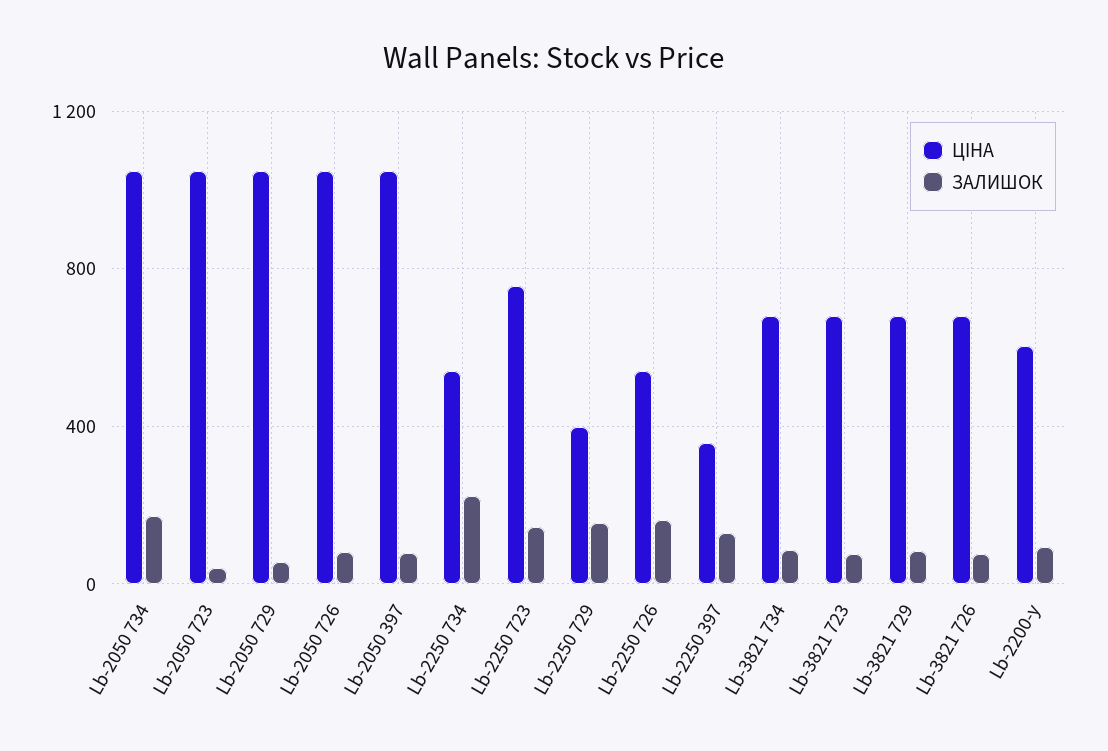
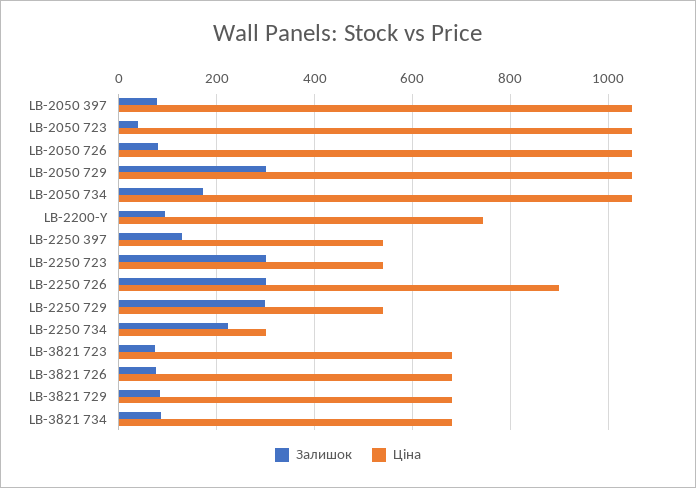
ЗАЛИШОК, Lb-2050 729: 50 -> 300
ЦІНА, Lb-2250 734: 550 -> 300
ЦІНА, Lb-2250 723: 750 -> 540
ЗАЛИШОК, Lb-2250 723: 150 -> 300
ЦІНА, Lb-2250 729: 400 -> 540
ЗАЛИШОК, Lb-2250 729: 150 -> 300
ЦІНА, Lb-2250 726: 550 -> 900
ЗАЛИШОК, Lb-2250 726: 150 -> 300
ЦІНА, Lb-2250 397: 350 -> 540
ЦІНА, Lb-2200-y: 600 -> 740

